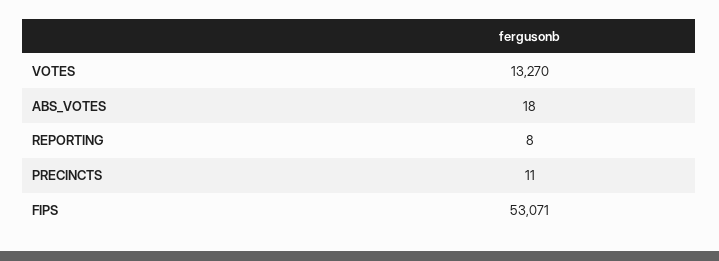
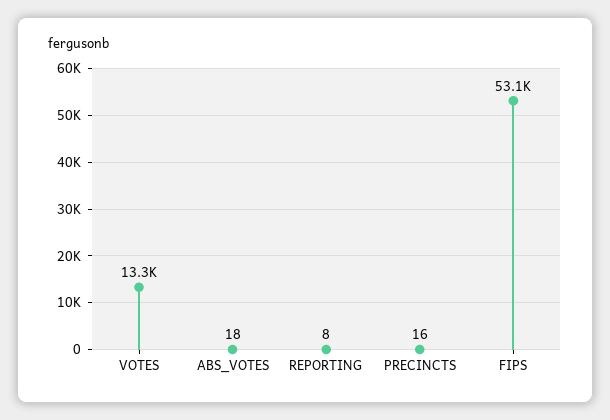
PRECINCTS: 11 -> 16

